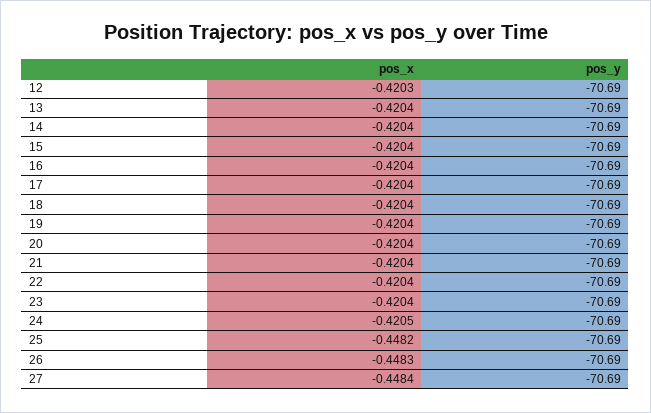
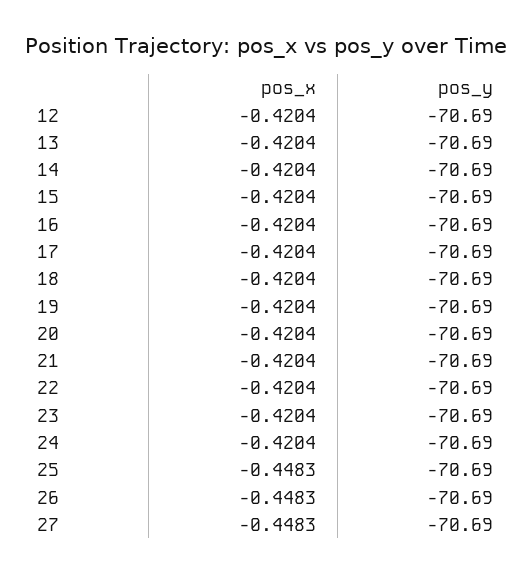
pos_x, 12: -0.4203 -> -0.4204
pos_x, 24: -0.4205 -> -0.4204
pos_x, 25: -0.4482 -> -0.4483
pos_x, 27: -0.4484 -> -0.4483

